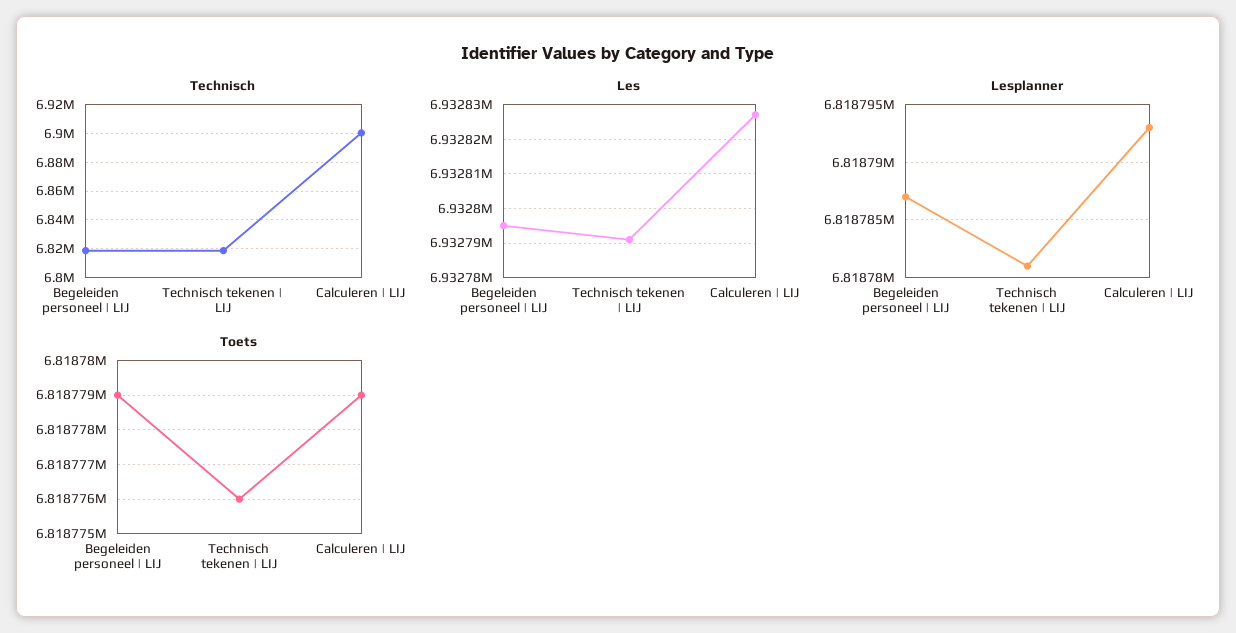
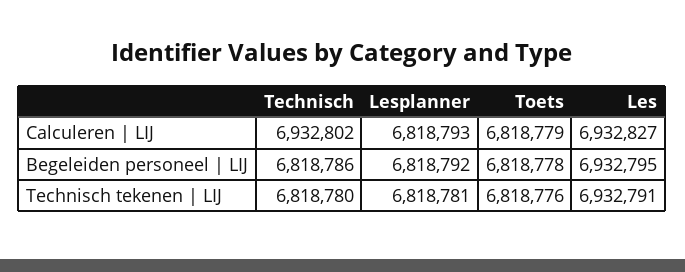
Technisch, Calculeren | LIJ: 6900000 -> 6932802
Lesplanner, Begeleiden personeel | LIJ: 6818787 -> 6818792
Toets, Begeleiden personeel | LIJ: 6818779 -> 6818778

